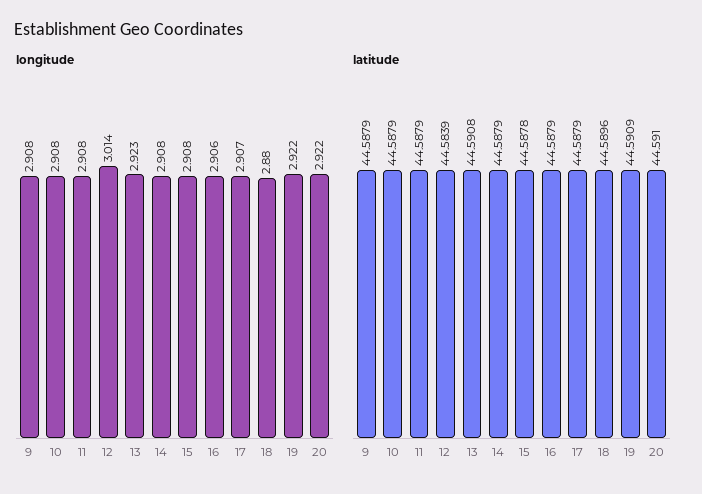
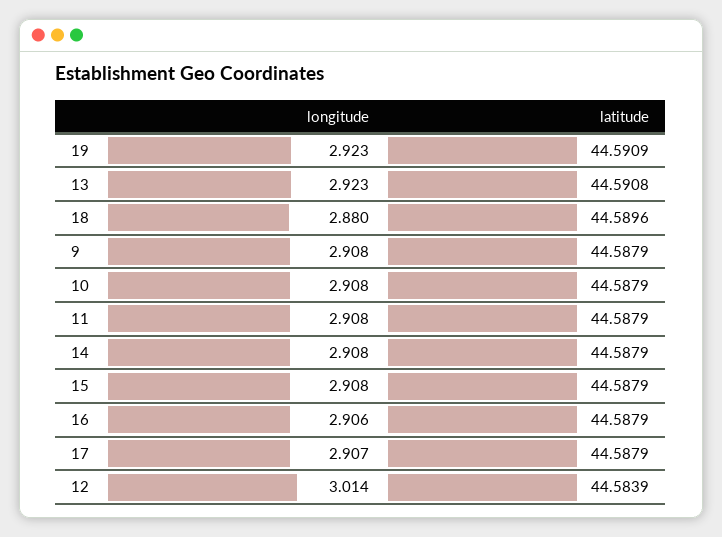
longitude, 19: 2.922 -> 2.923
longitude, 20: 2.922 -> none
latitude, 15: 44.5878 -> 44.5879
latitude, 20: 44.591 -> none

